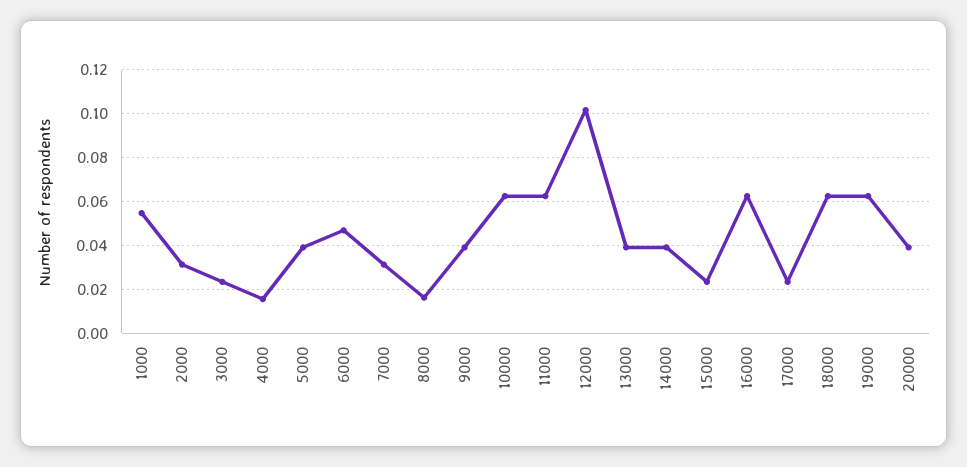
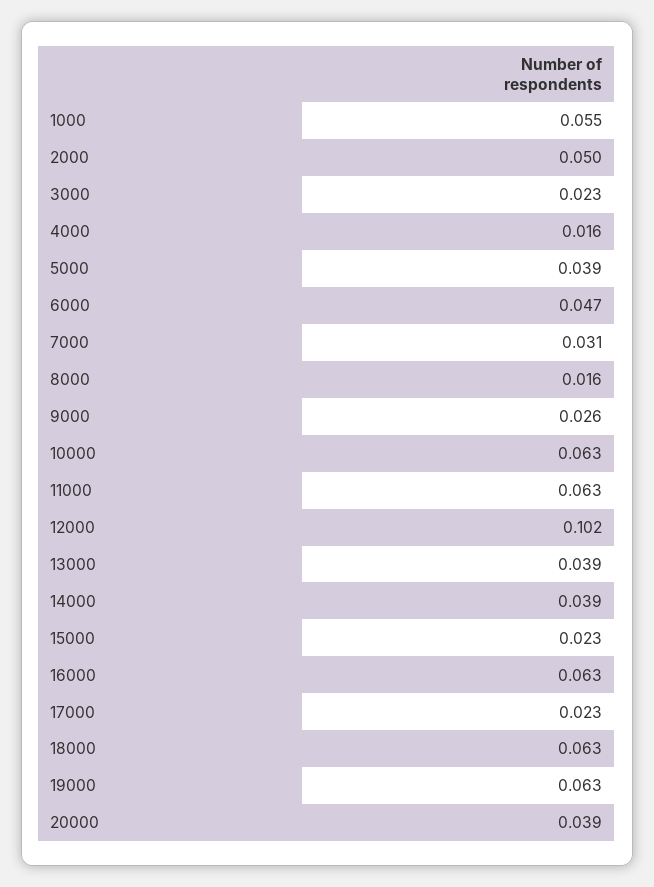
2000: 0.03 -> 0.05
9000: 0.04 -> 0.026

